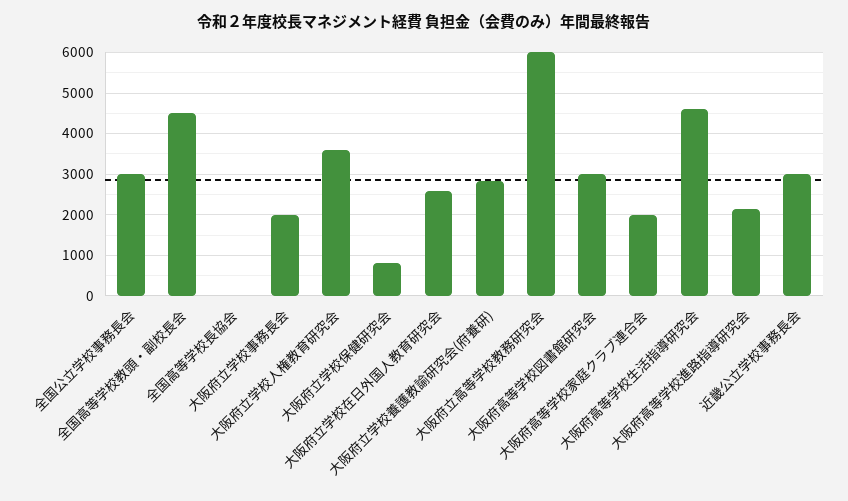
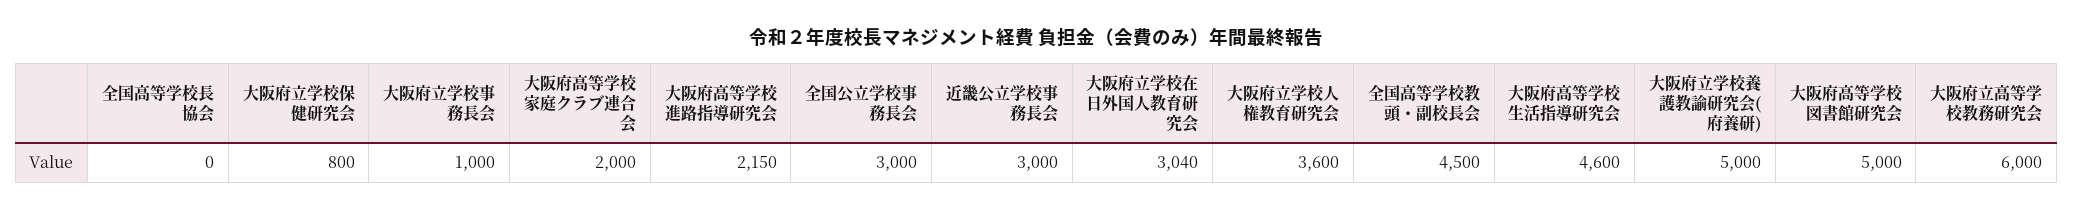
大阪府立学校事務長会: 2000 -> 1000
大阪府立学校在日外国人教育研究会: 2600 -> 3040
大阪府立学校養護教諭研究会(府養研): 2800 -> 5000
大阪府高等学校図書館研究会: 3000 -> 5000

